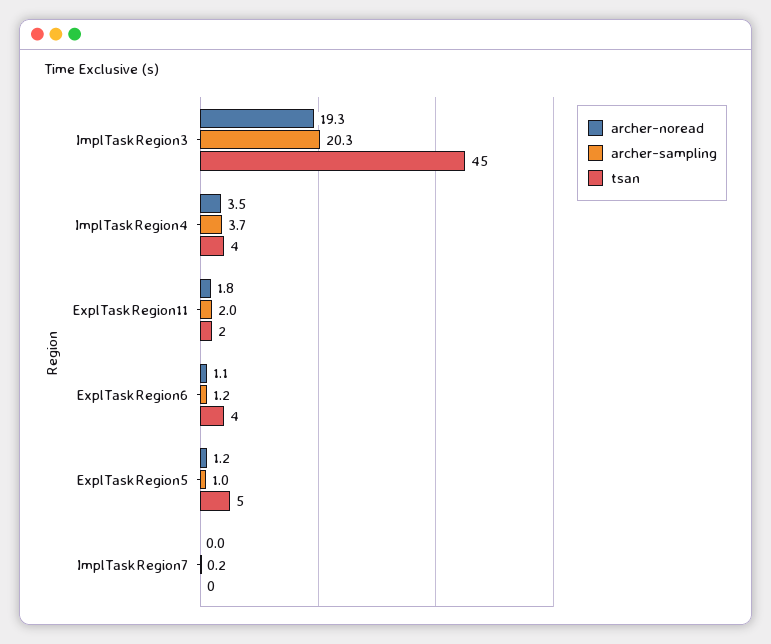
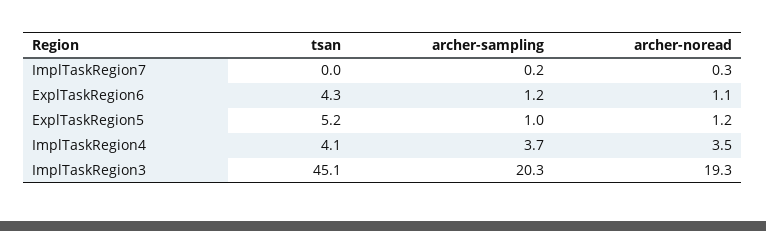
archer-noread, ExplTaskRegion11: 1.8 -> none
archer-sampling, ExplTaskRegion11: 2 -> none
tsan, ExplTaskRegion11: 2 -> none
archer-noread, ImplTaskRegion7: 0 -> 0.3

